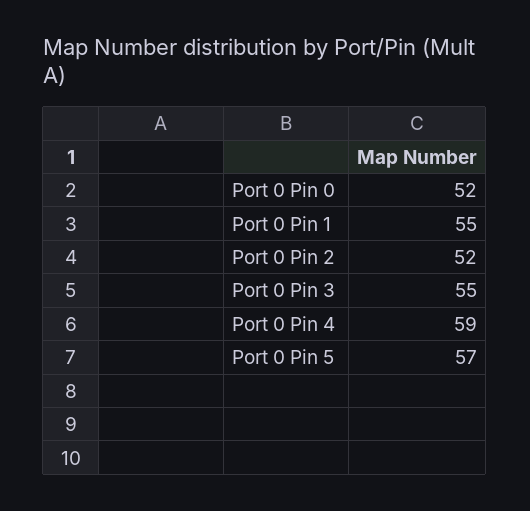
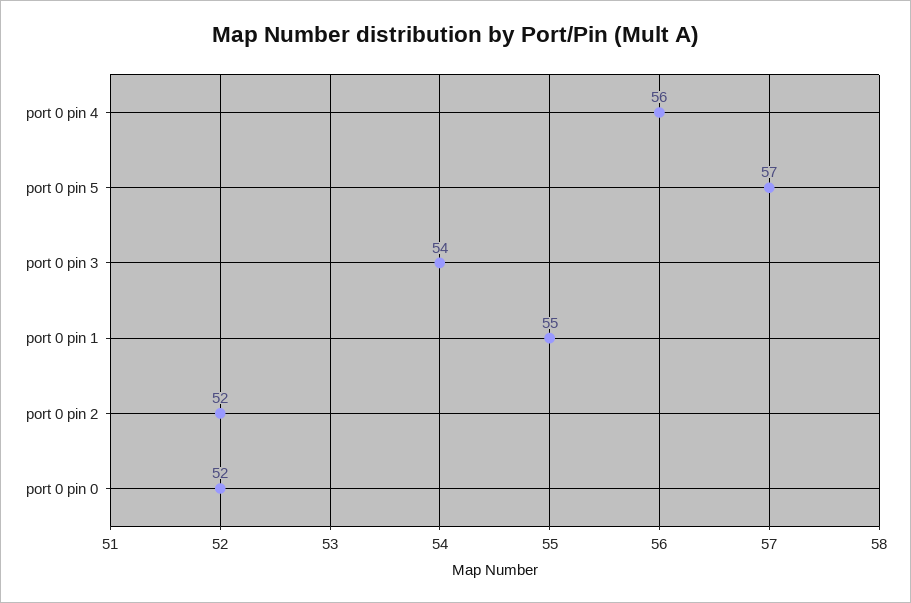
Port 0 Pin 3: 55 -> 54
Port 0 Pin 4: 59 -> 56

